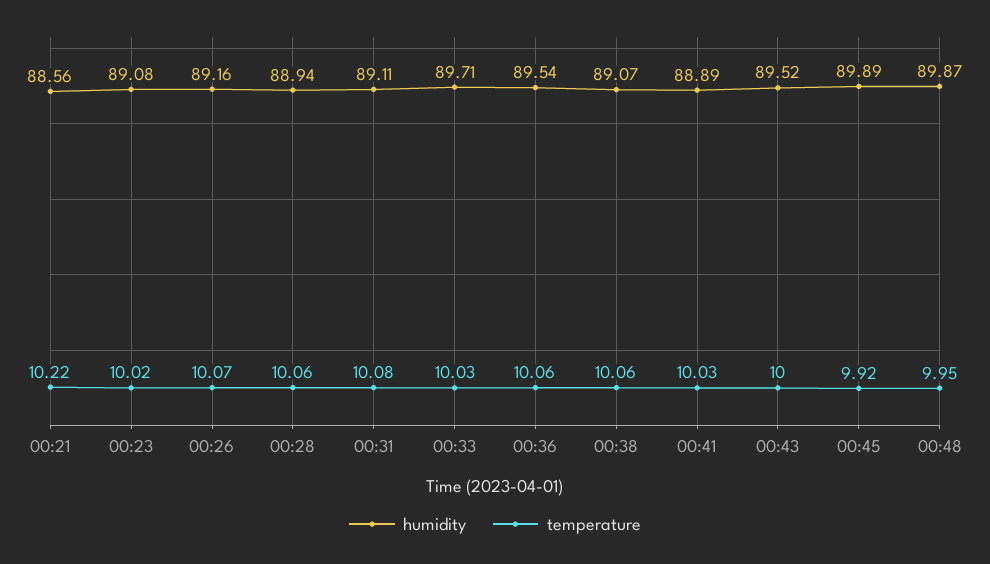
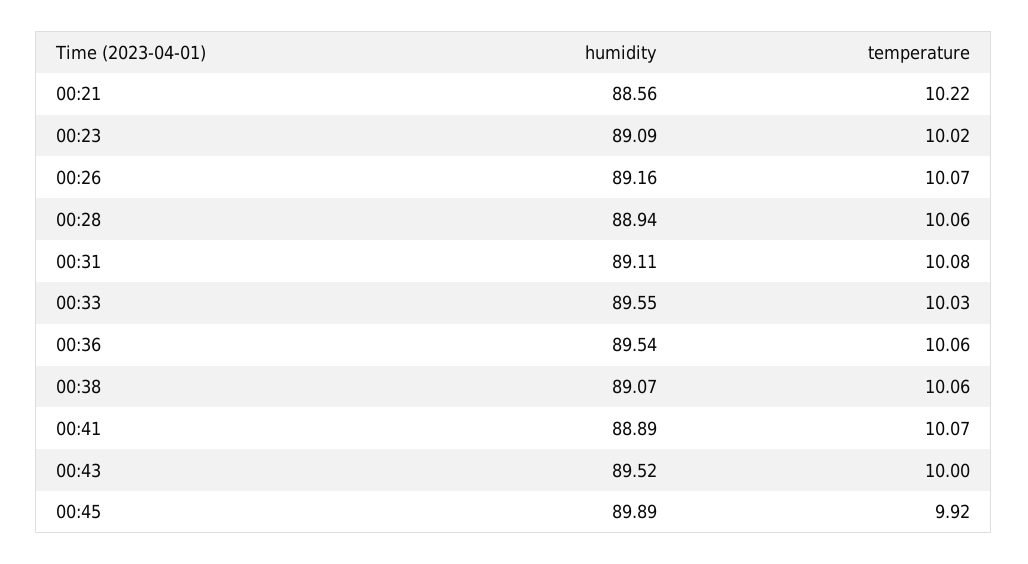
humidity, 00:23: 89.08 -> 89.09
humidity, 00:33: 89.71 -> 89.55
temperature, 00:41: 10.03 -> 10.07
humidity, 00:48: 89.87 -> none
temperature, 00:48: 9.95 -> none

